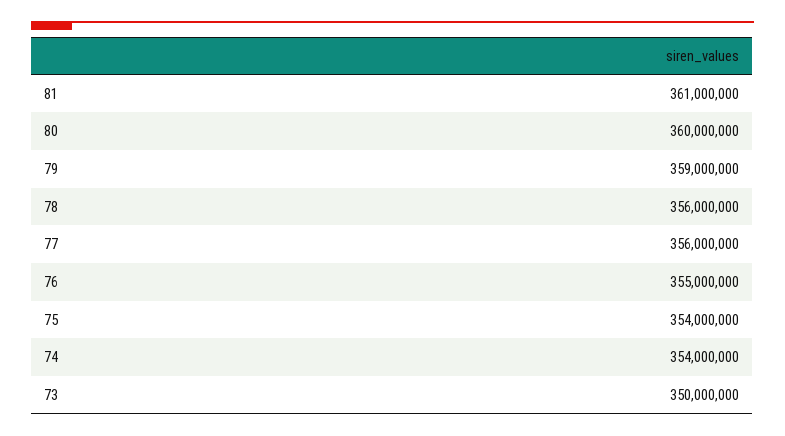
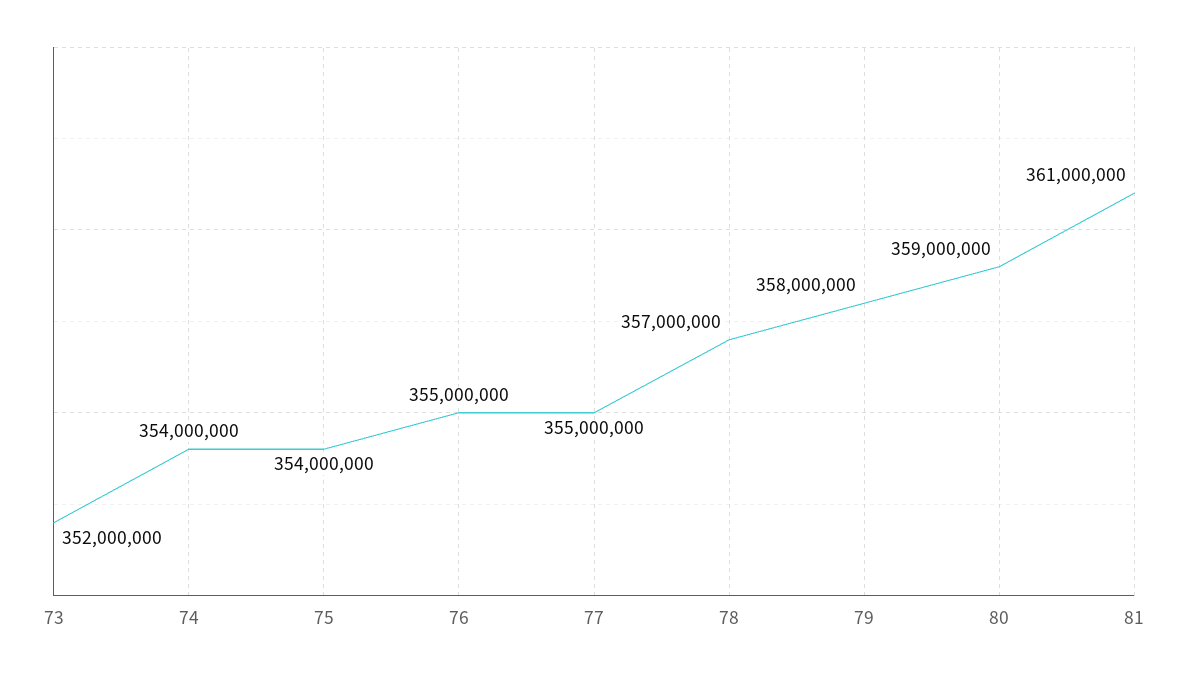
80: 360000000 -> 359000000
79: 359000000 -> 358000000
78: 356000000 -> 357000000
77: 356000000 -> 355000000
73: 350000000 -> 352000000

